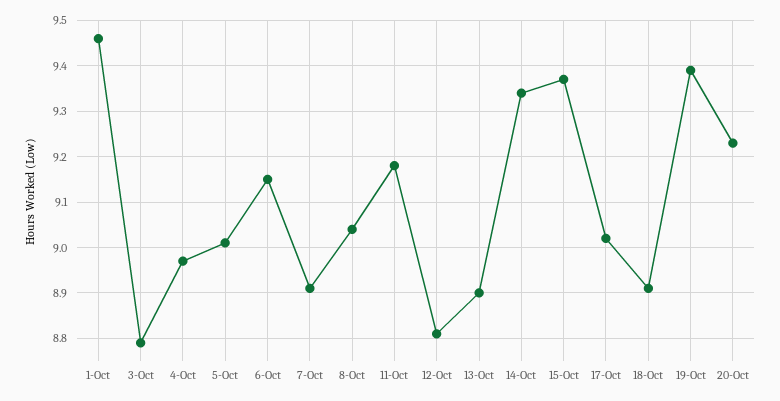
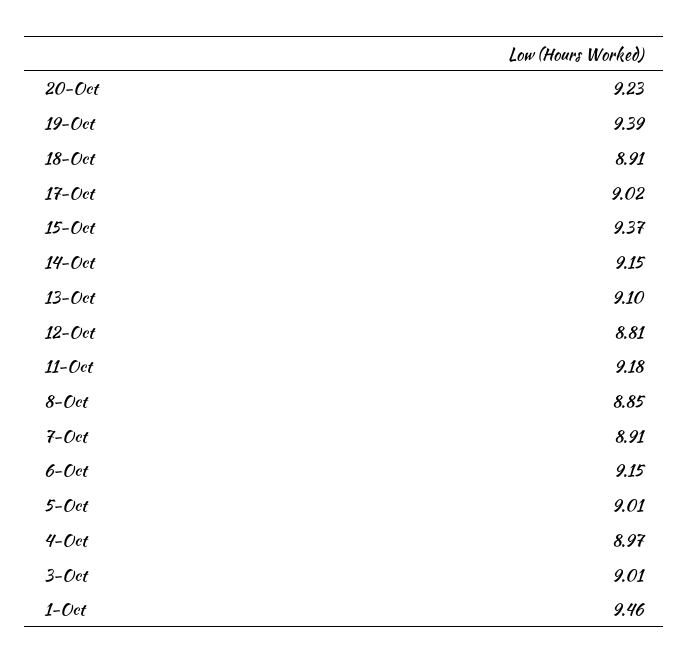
3-Oct: 8.8 -> 9.01
8-Oct: 9.05 -> 8.85
13-Oct: 8.9 -> 9.1
14-Oct: 9.35 -> 9.15

